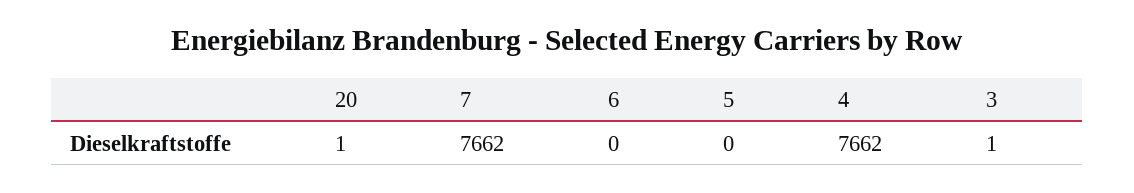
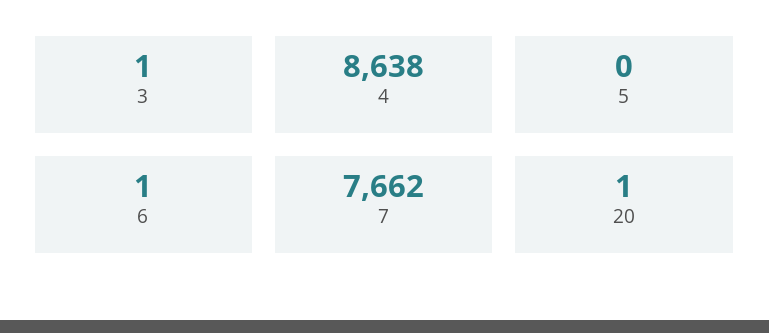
6: 0 -> 1
4: 7662 -> 8638

